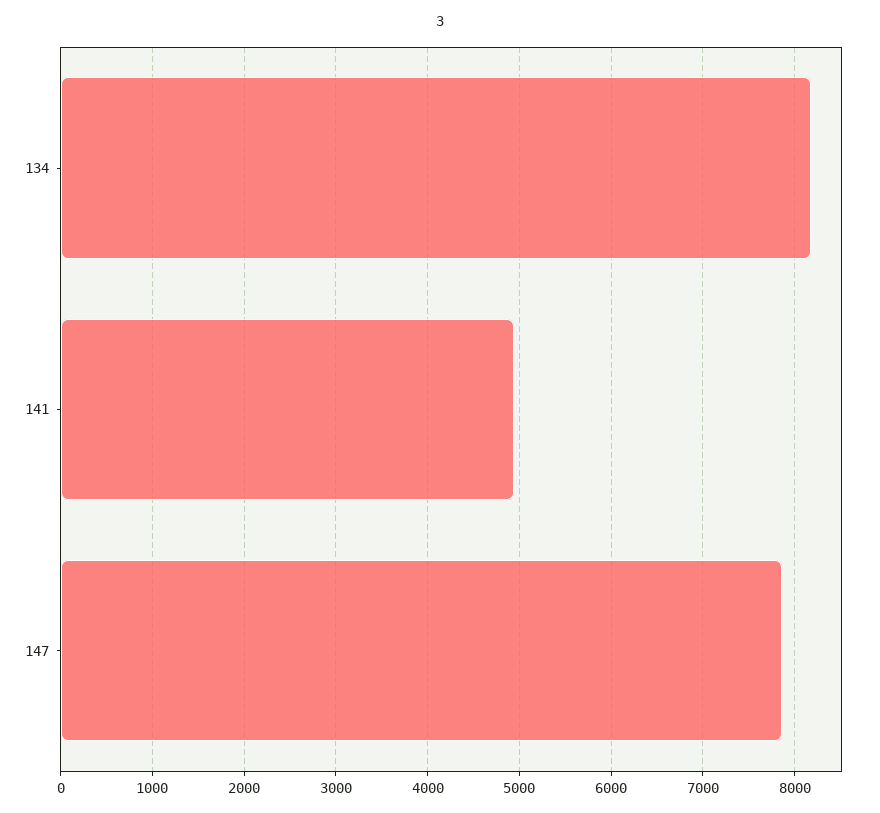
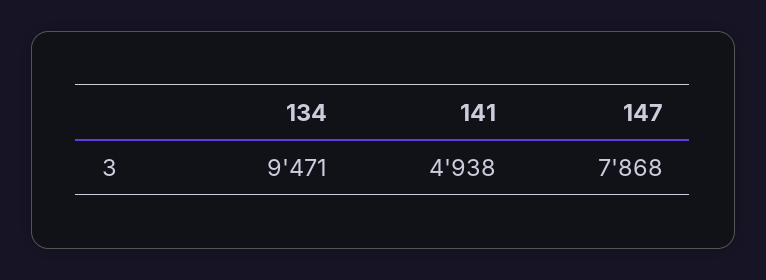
134: 8200 -> 9471

